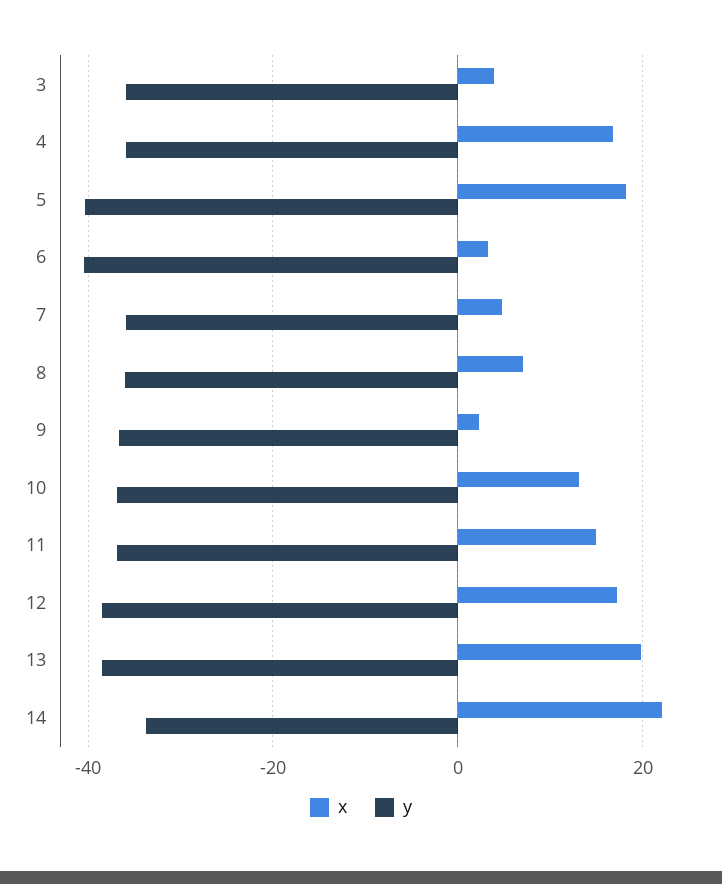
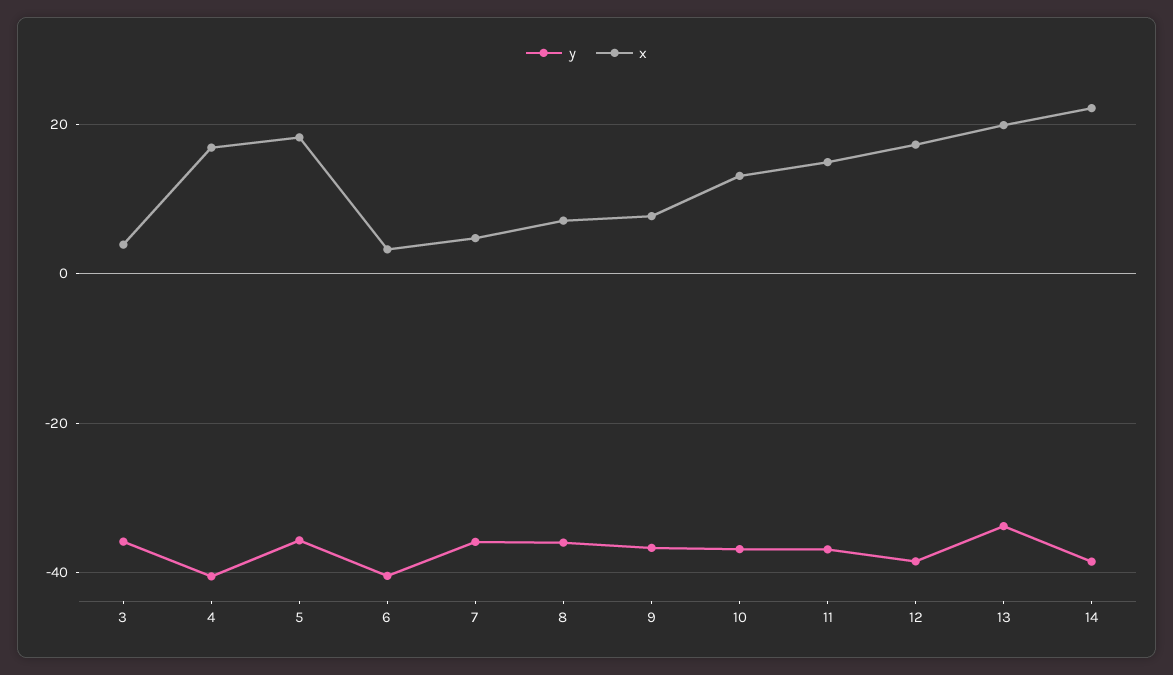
y, 4: -36 -> -40
y, 5: -40 -> -36
x, 9: 2 -> 8
y, 13: -38 -> -34
y, 14: -34 -> -38

